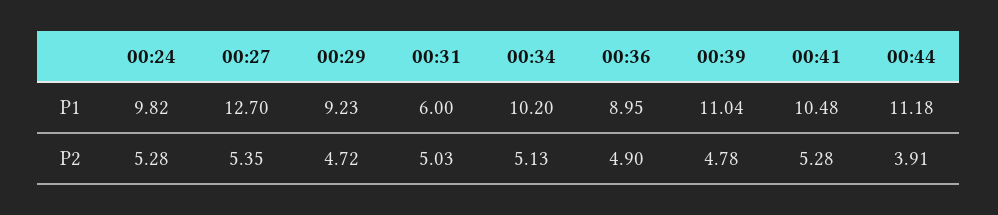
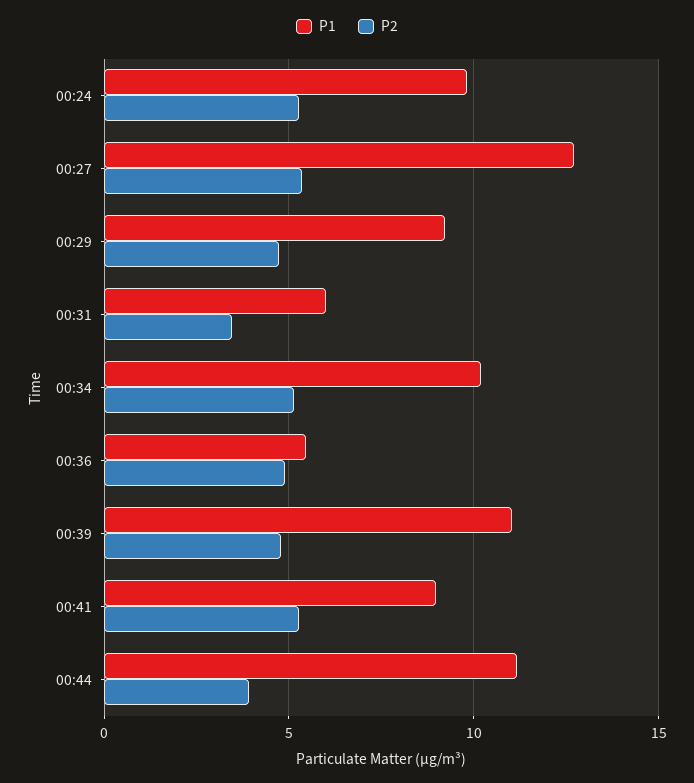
P1, 00:36: 8.95 -> 5.5
P1, 00:41: 10.48 -> 9
P2, 00:31: 5.03 -> 3.5

